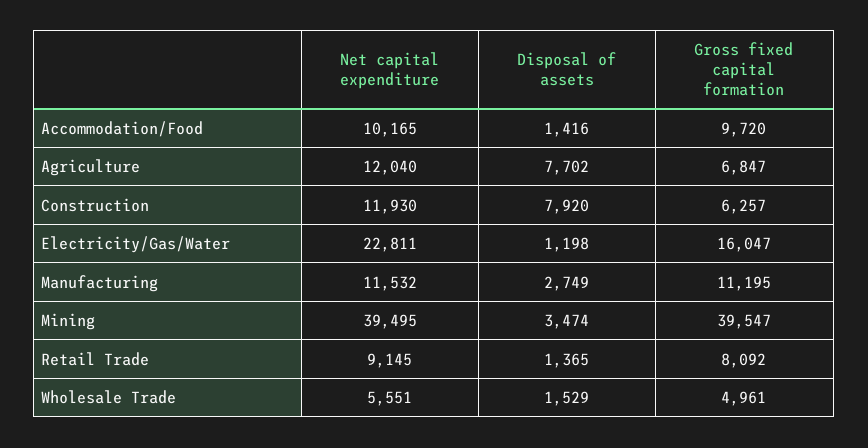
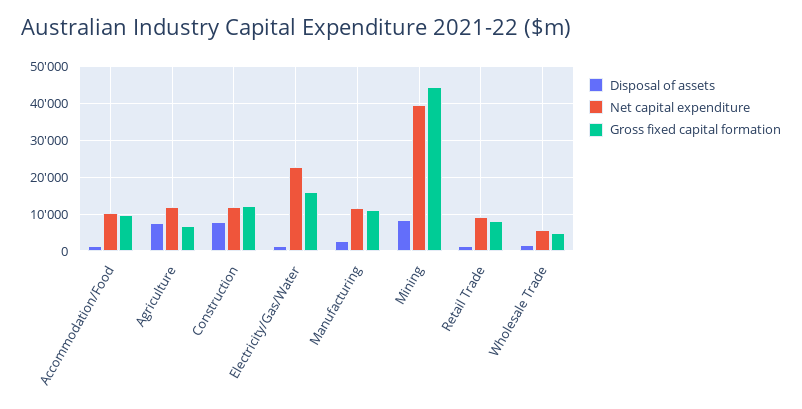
Gross fixed capital formation, Construction: 6257 -> 12000
Disposal of assets, Mining: 3474 -> 8000
Gross fixed capital formation, Mining: 39547 -> 44000

